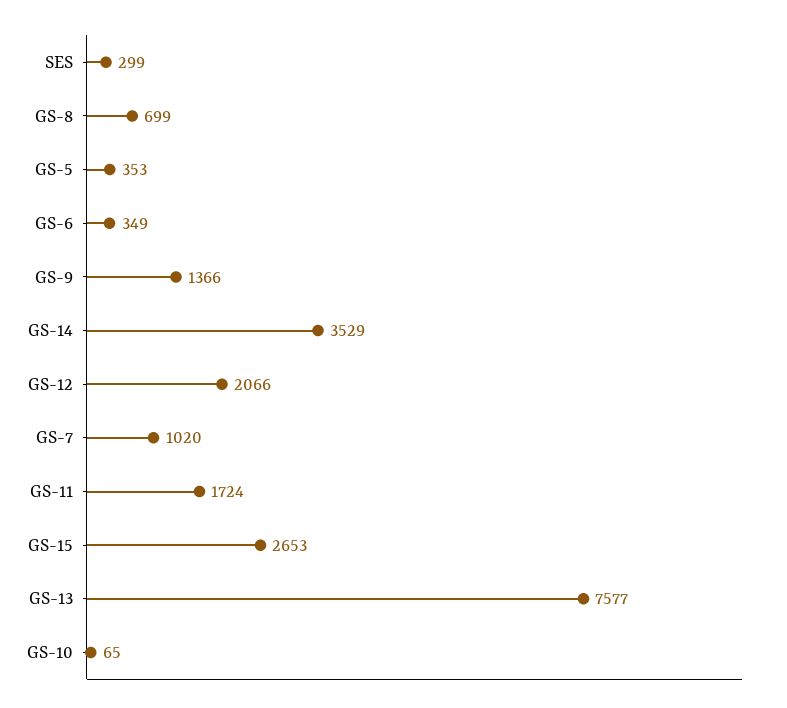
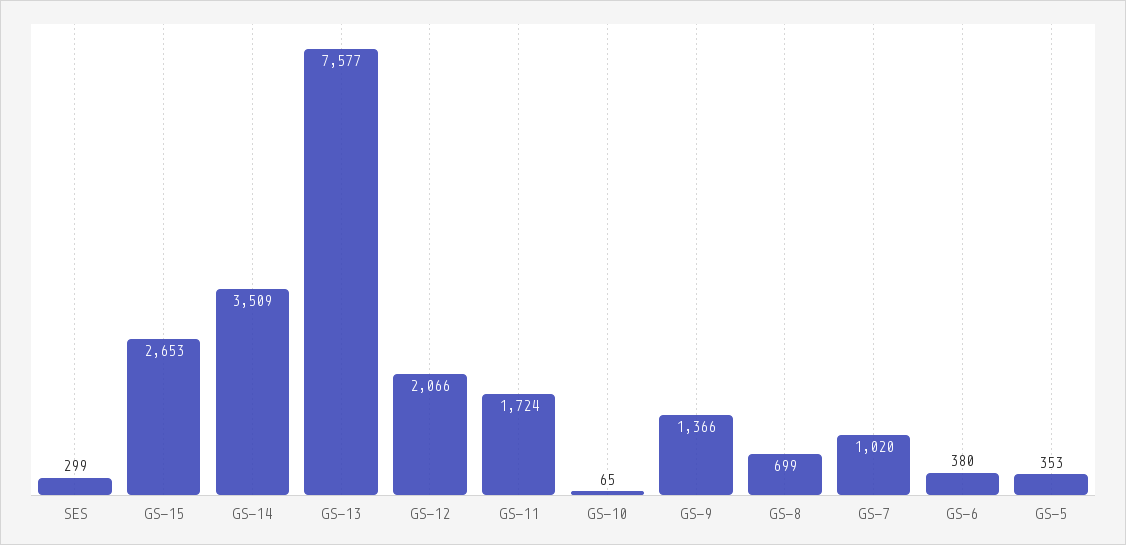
GS-6: 349 -> 380
GS-14: 3529 -> 3509

